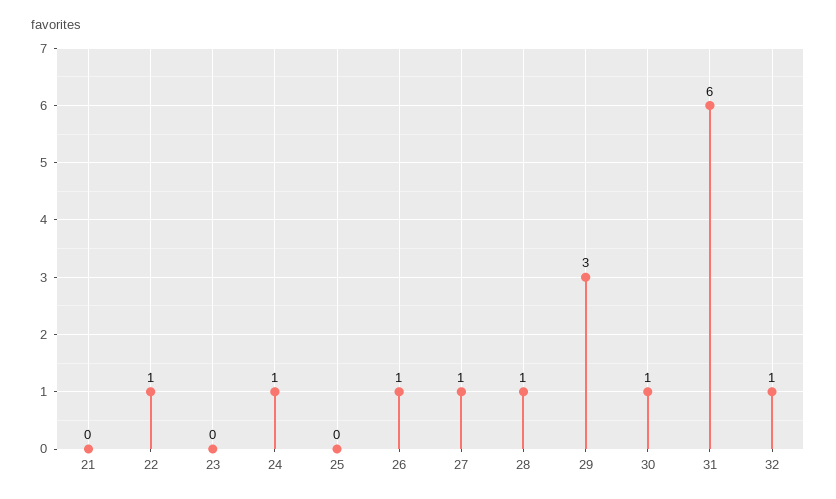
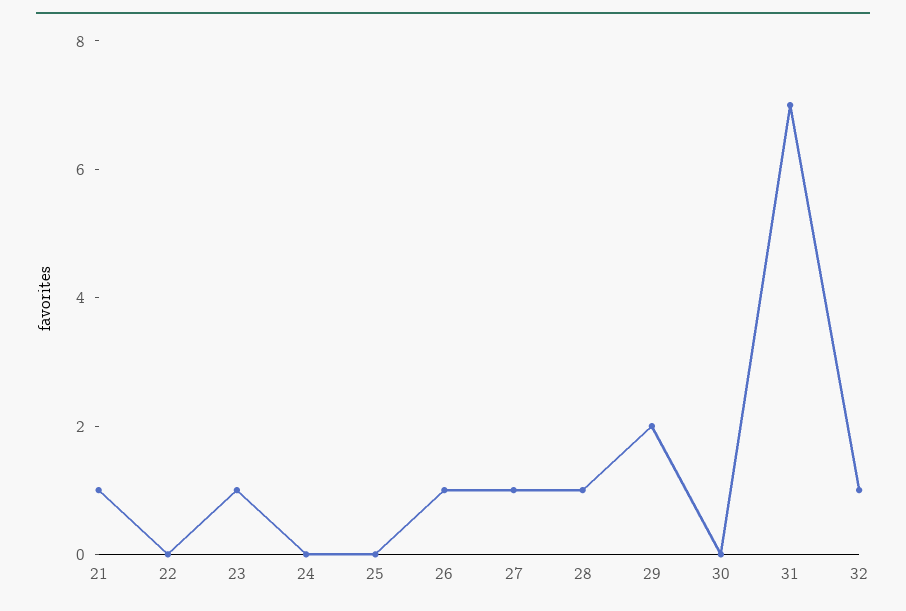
21: 0 -> 1
22: 1 -> 0
23: 0 -> 1
24: 1 -> 0
29: 3 -> 2
30: 1 -> 0
31: 6 -> 7

